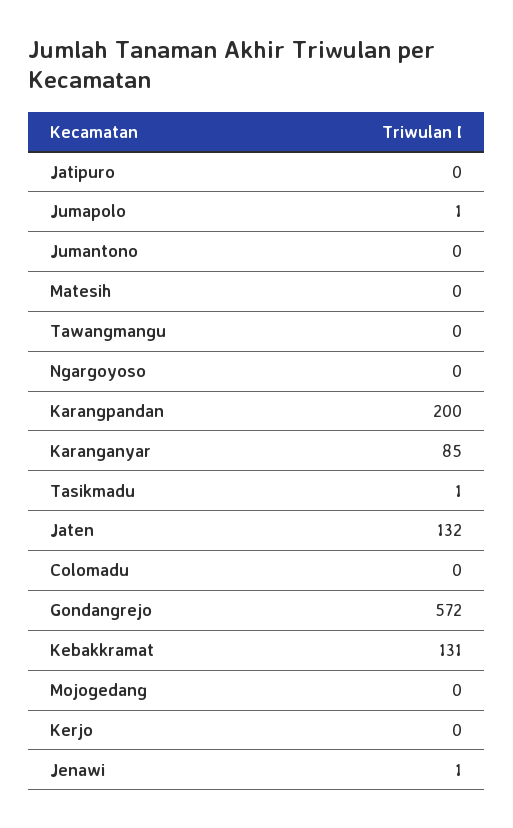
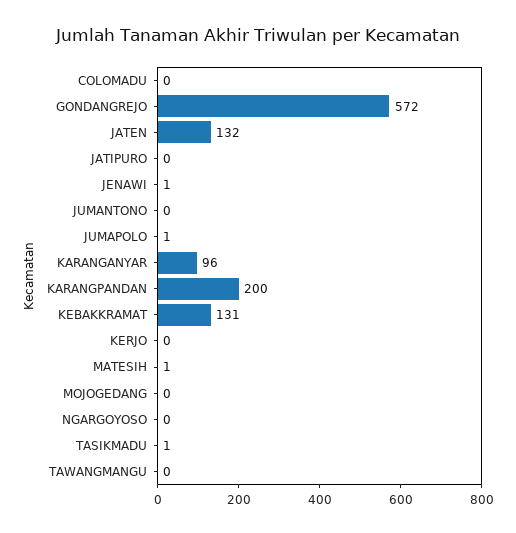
Matesih: 0 -> 1
Karanganyar: 85 -> 96

